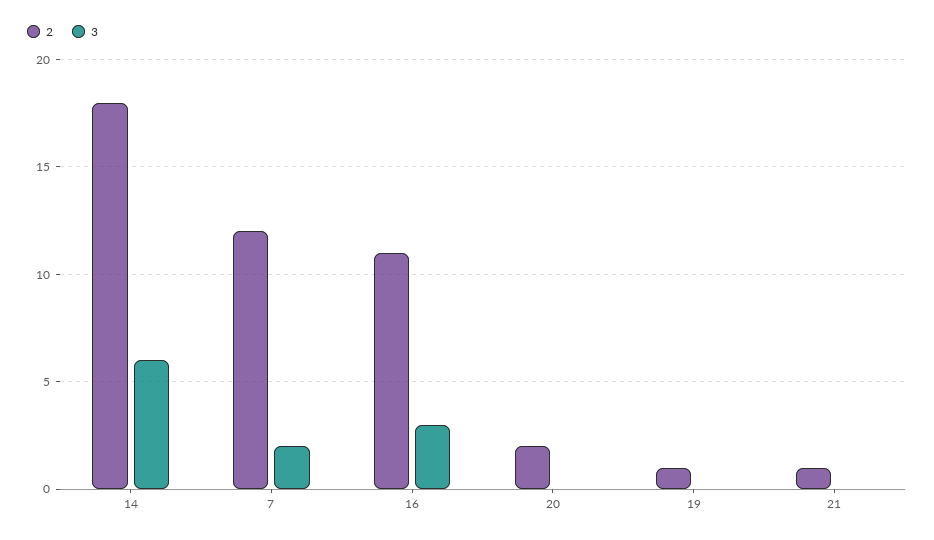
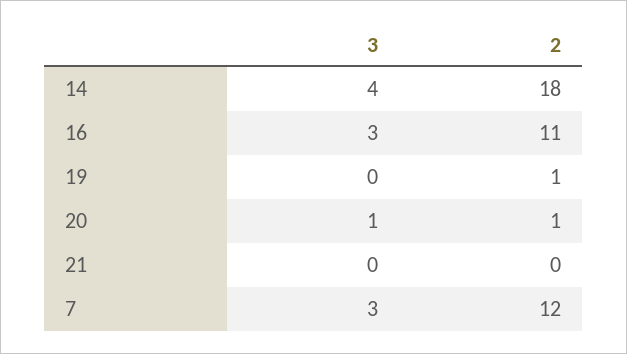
3, 14: 6 -> 4
3, 7: 2 -> 3
2, 20: 2 -> 1
3, 20: 0 -> 1
2, 21: 1 -> 0

